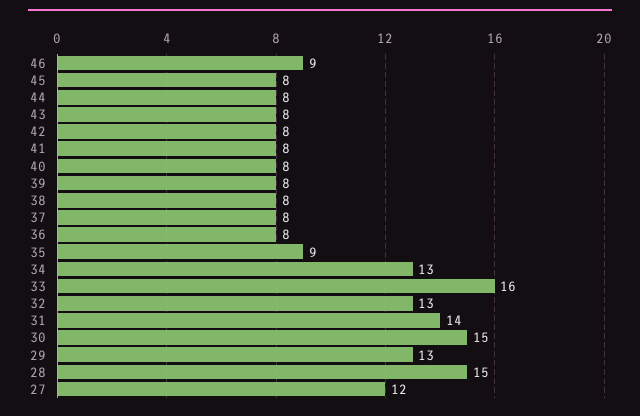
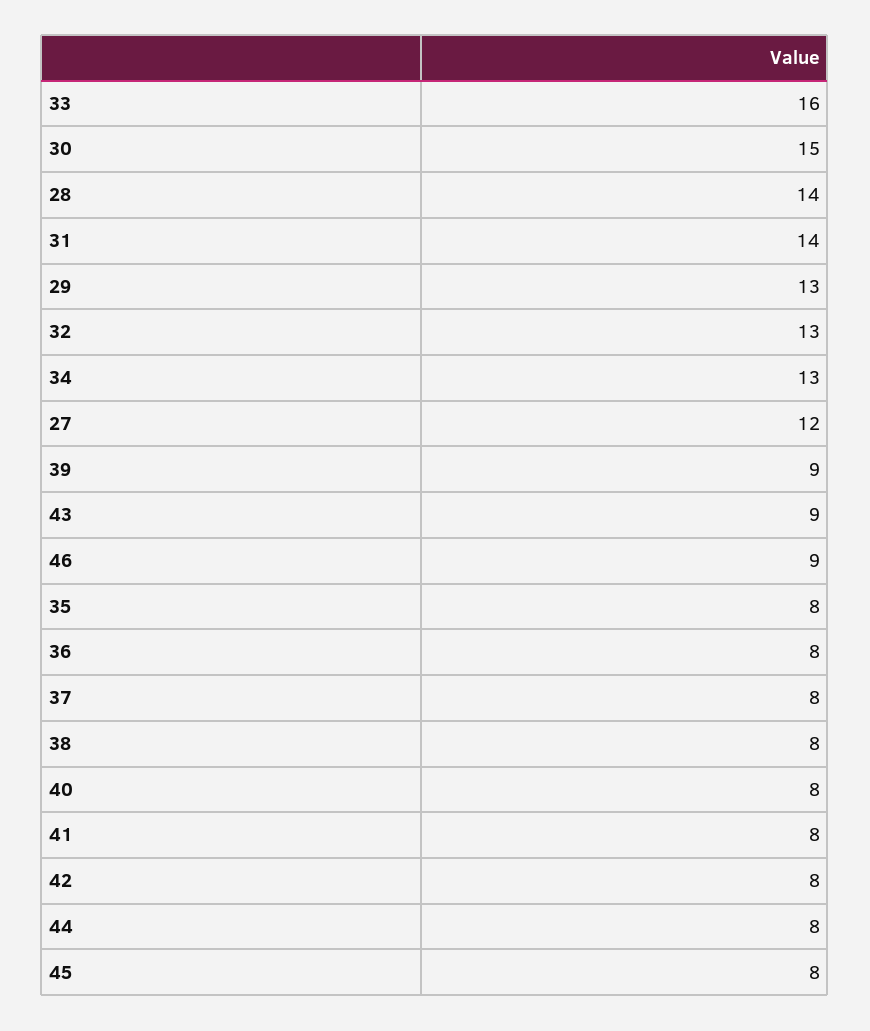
43: 8 -> 9
39: 8 -> 9
35: 9 -> 8
28: 15 -> 14

